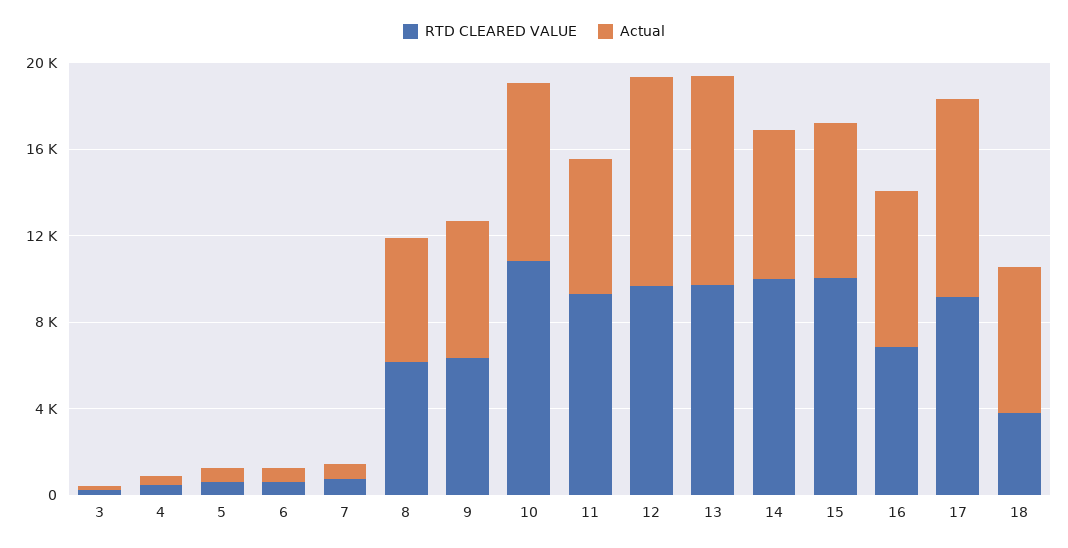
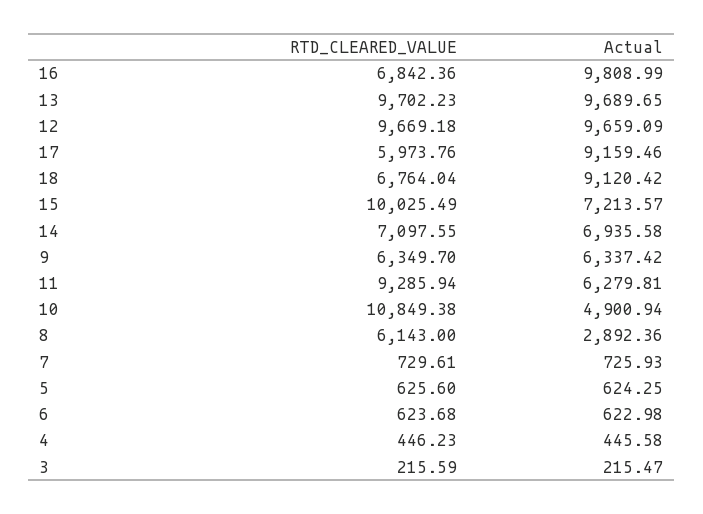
Actual, 8: 6000 -> 2892.36
Actual, 10: 8000 -> 4900.94
RTD CLEARED VALUE, 14: 10000 -> 7097.55
Actual, 16: 7000 -> 9808.99
RTD CLEARED VALUE, 17: 9000 -> 5973.76
RTD CLEARED VALUE, 18: 4000 -> 6764.04
Actual, 18: 7000 -> 9120.42

